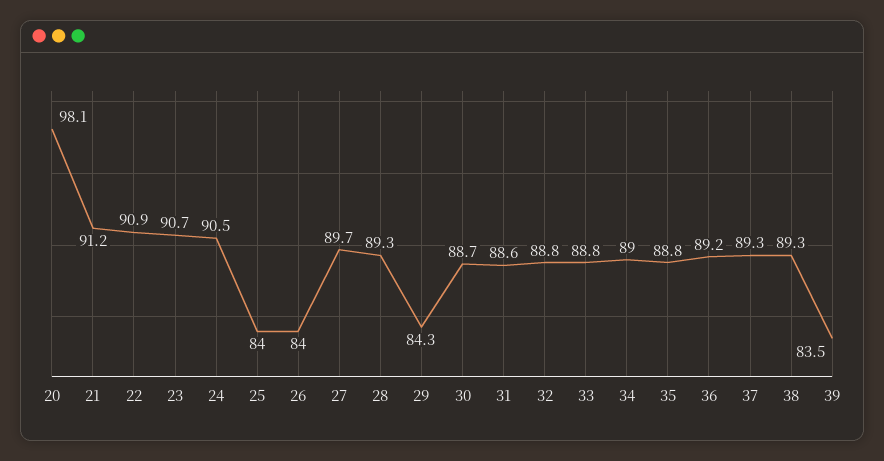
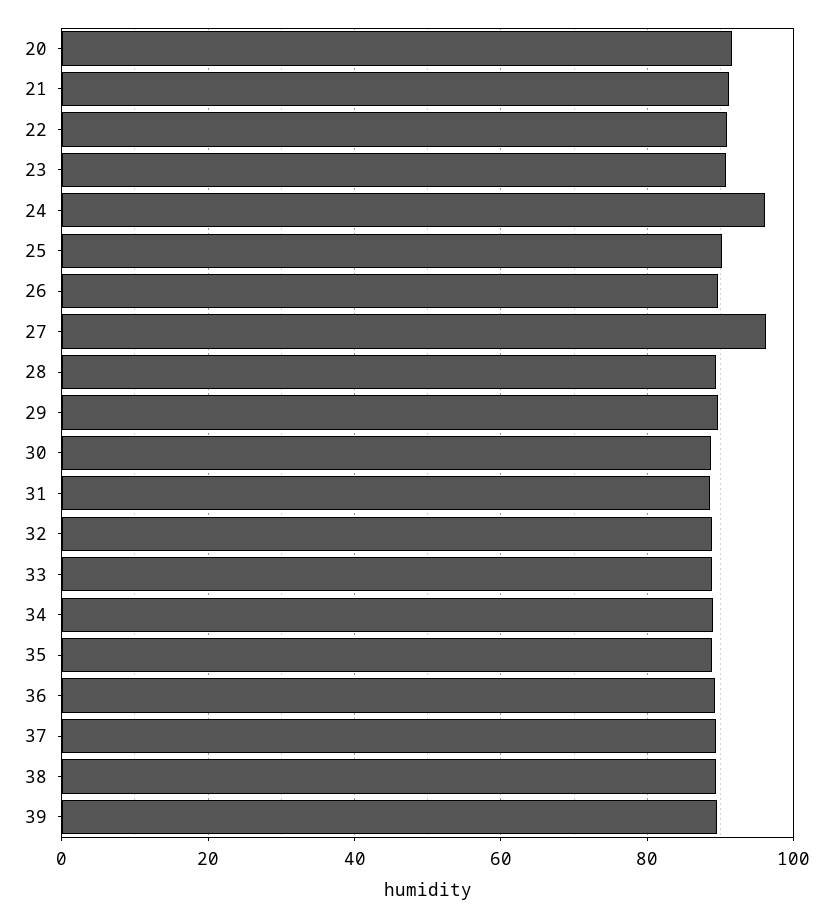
20: 98.1 -> 92
24: 90.5 -> 96
25: 84 -> 90
26: 84 -> 90
27: 89.7 -> 96
29: 84.3 -> 90
39: 83.5 -> 90

